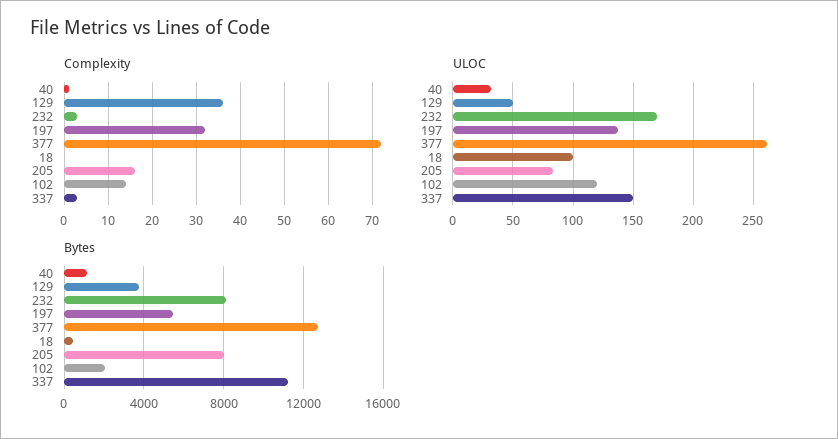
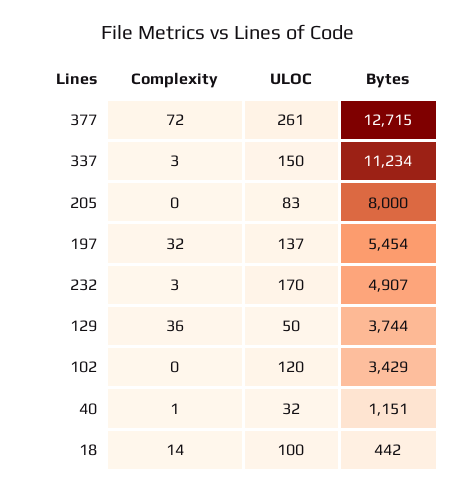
Complexity, 18: 0 -> 14
Complexity, 205: 15 -> 0
Complexity, 102: 15 -> 0
Bytes, 232: 8000 -> 4907
Bytes, 102: 2000 -> 3429

